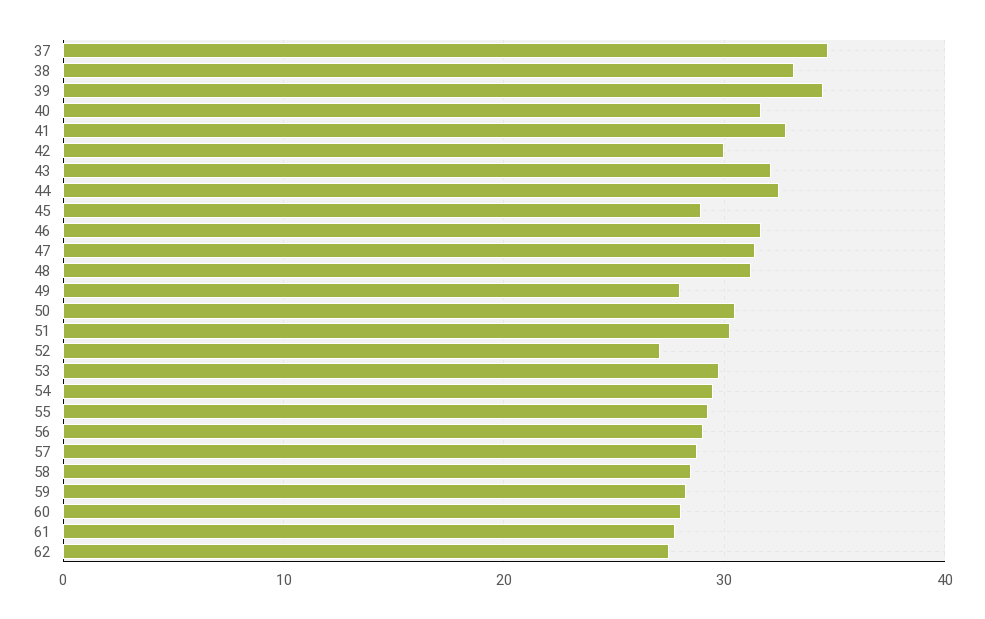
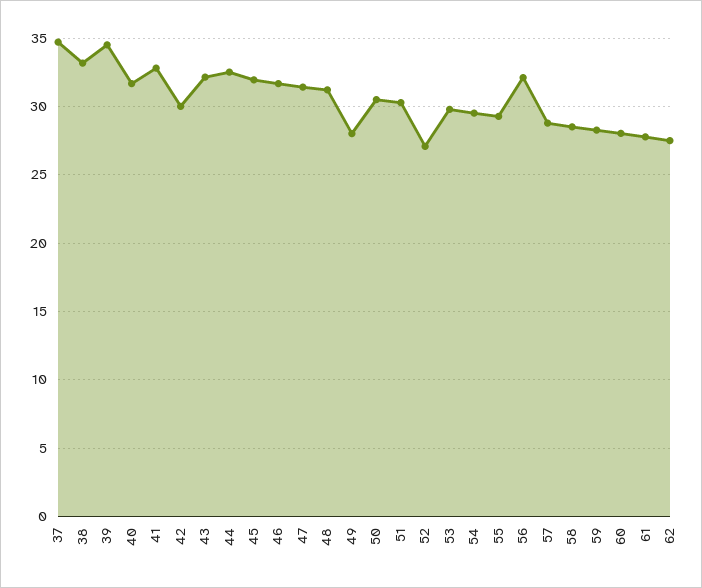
45: 29 -> 32
56: 29 -> 32

